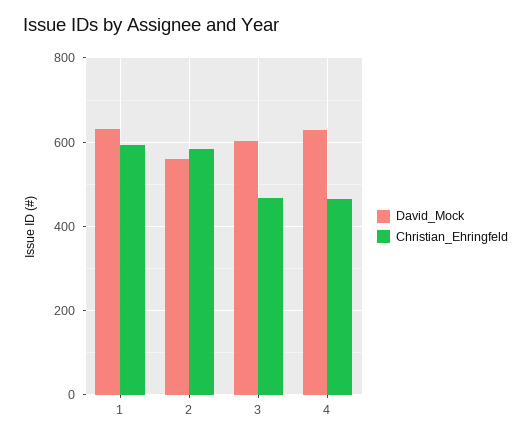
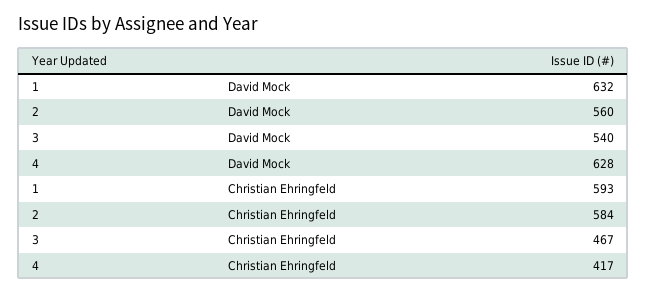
David_Mock, 3: 600 -> 540
Christian_Ehringfeld, 4: 460 -> 417

